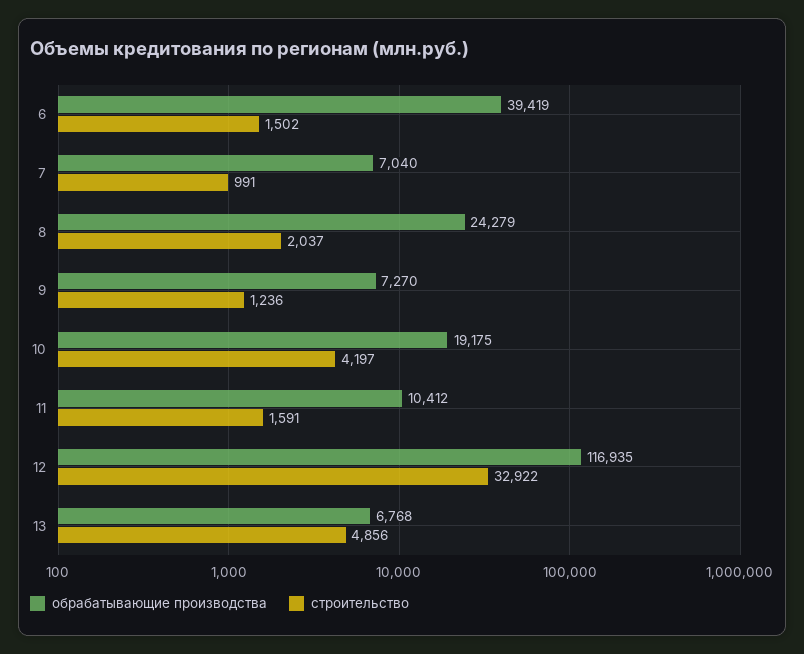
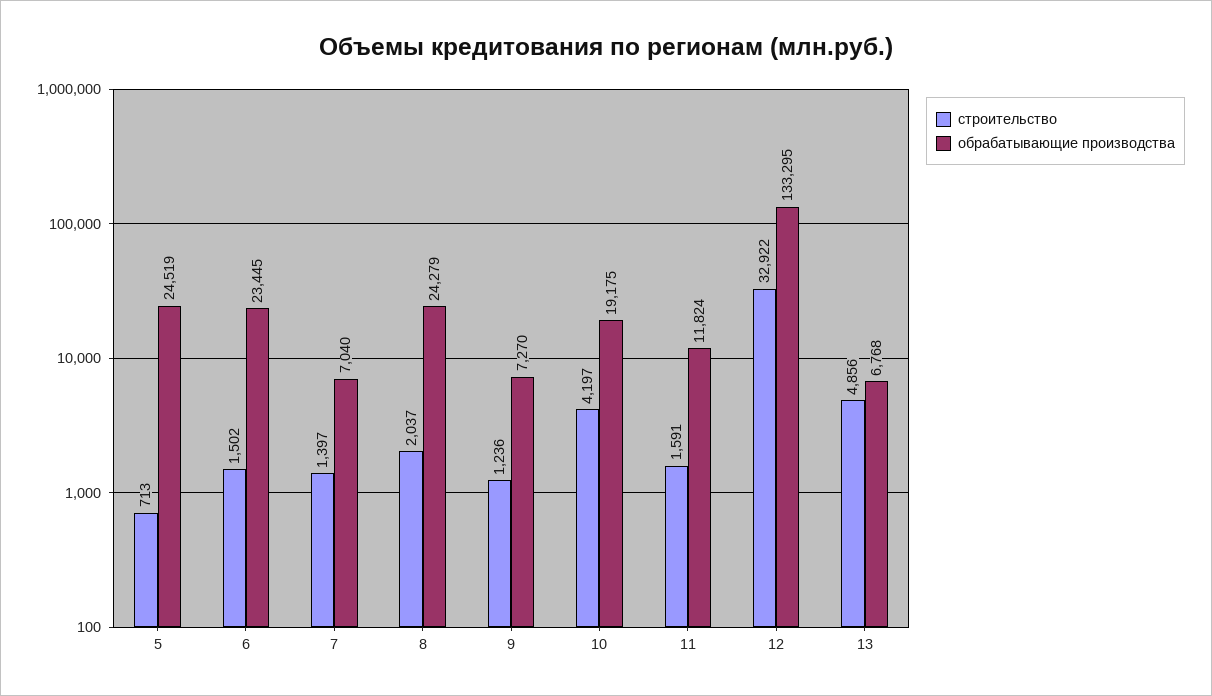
обрабатывающие производства, 6: 39419 -> 23445
строительство, 7: 991 -> 1397
обрабатывающие производства, 11: 10412 -> 11824
обрабатывающие производства, 12: 116935 -> 133295
строительство, 5: none -> 713
обрабатывающие производства, 5: none -> 24519

